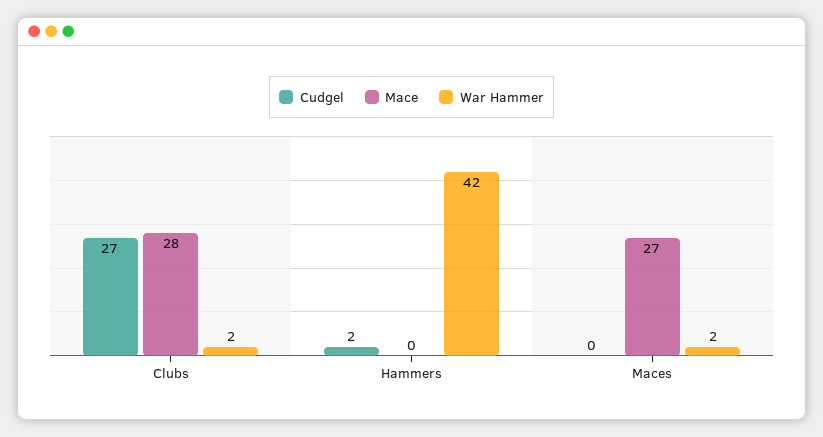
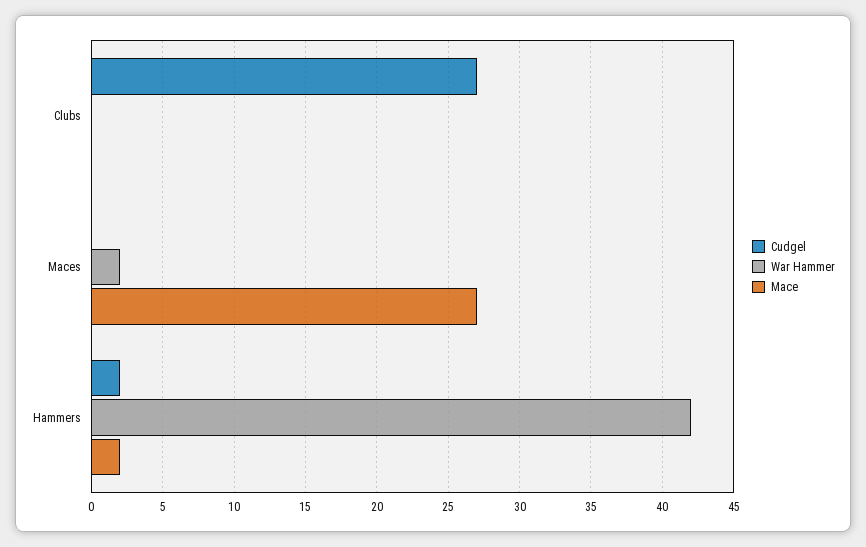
Mace, Clubs: 28 -> 0
War Hammer, Clubs: 2 -> 0
Mace, Hammers: 0 -> 2

